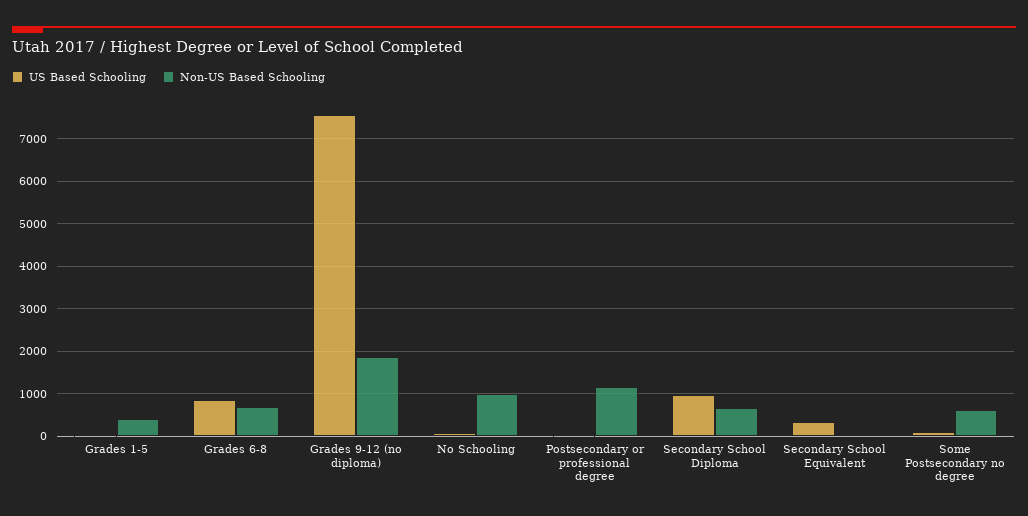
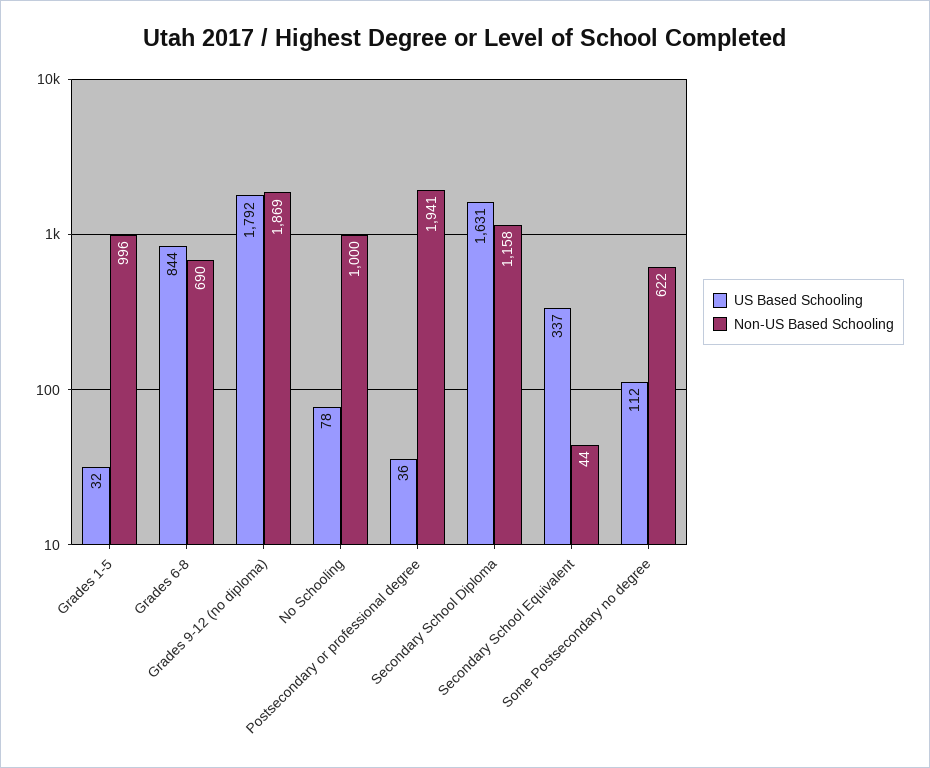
Non-US Based Schooling, Grades 1-5: 400 -> 996
US Based Schooling, Grades 9-12 (no diploma): 7600 -> 1792
Non-US Based Schooling, Postsecondary or professional degree: 1200 -> 1941
US Based Schooling, Secondary School Diploma: 1000 -> 1631
Non-US Based Schooling, Secondary School Diploma: 600 -> 1158

